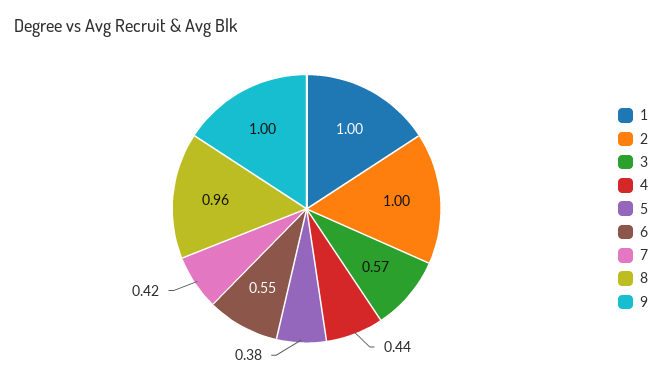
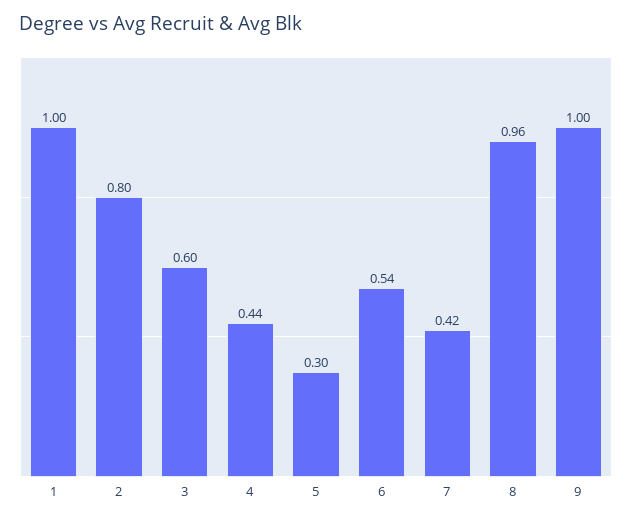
2: 1 -> 0.8
3: 0.57 -> 0.6
5: 0.38 -> 0.3
6: 0.55 -> 0.54

